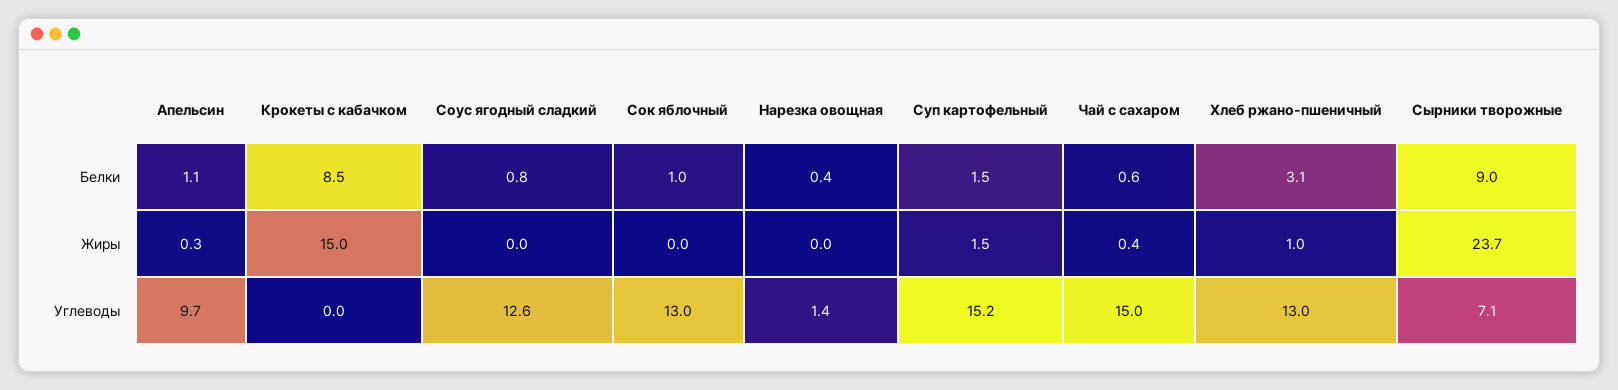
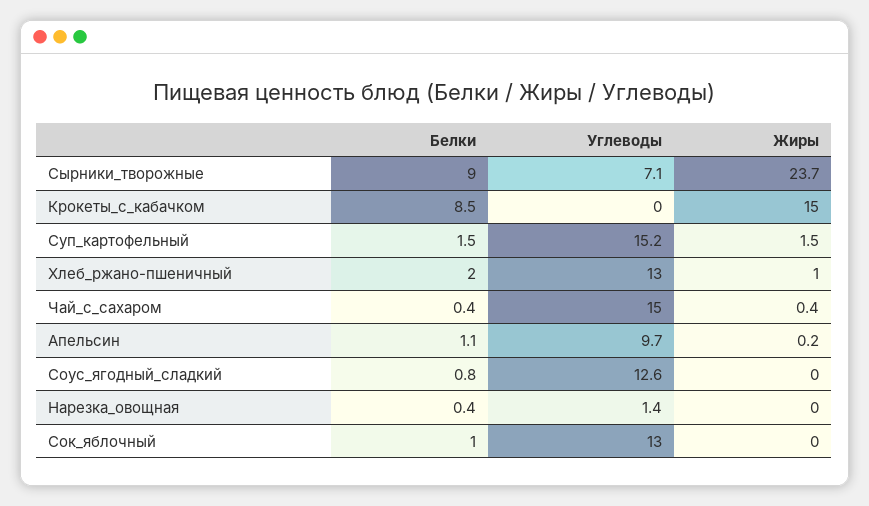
Чай с сахаром, Белки: 0.6 -> 0.4
Хлеб ржано-пшеничный, Белки: 3.1 -> 2
Апельсин, Жиры: 0.3 -> 0.2

